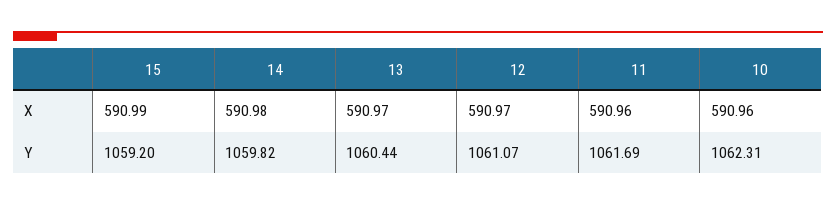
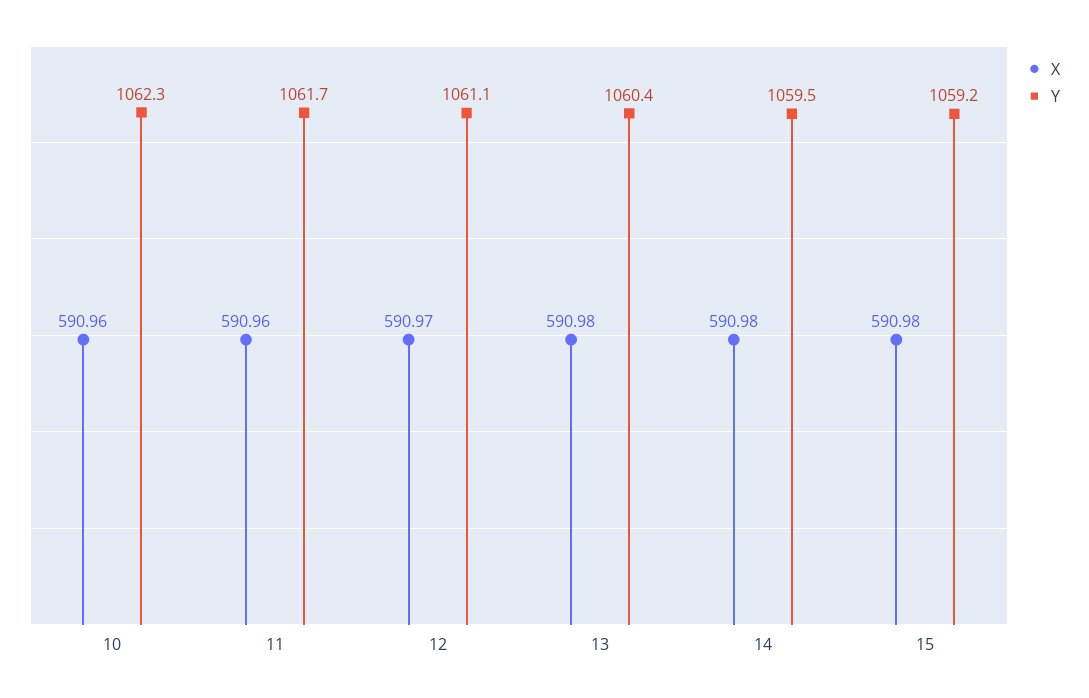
X, 15: 590.99 -> 590.98
X, 13: 590.97 -> 590.98
Y, 14: 1059.82 -> 1059.5

